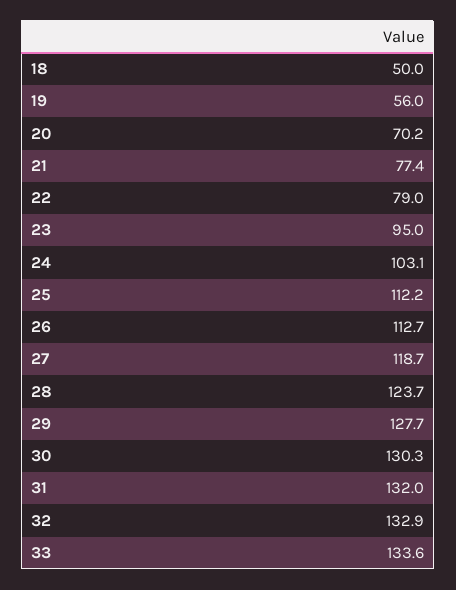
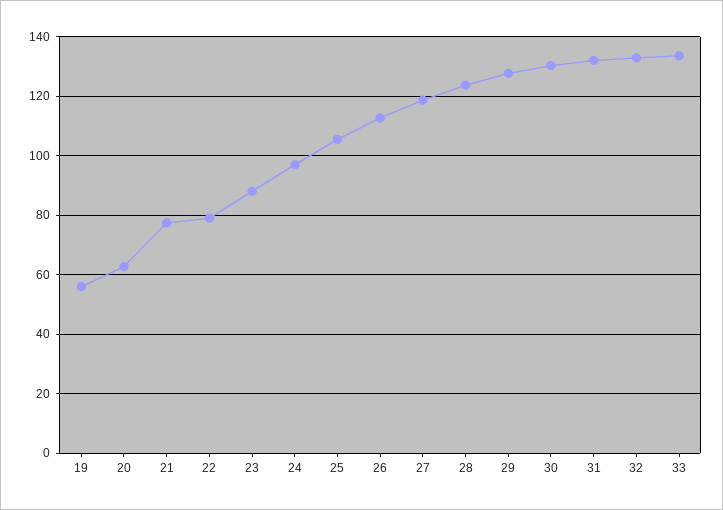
18: 50 -> none
20: 70.2 -> 62.5
23: 95 -> 87.5
24: 103.1 -> 97.5
25: 112.2 -> 105

